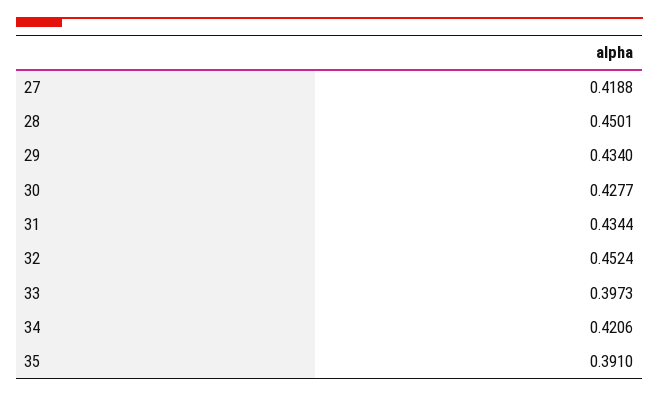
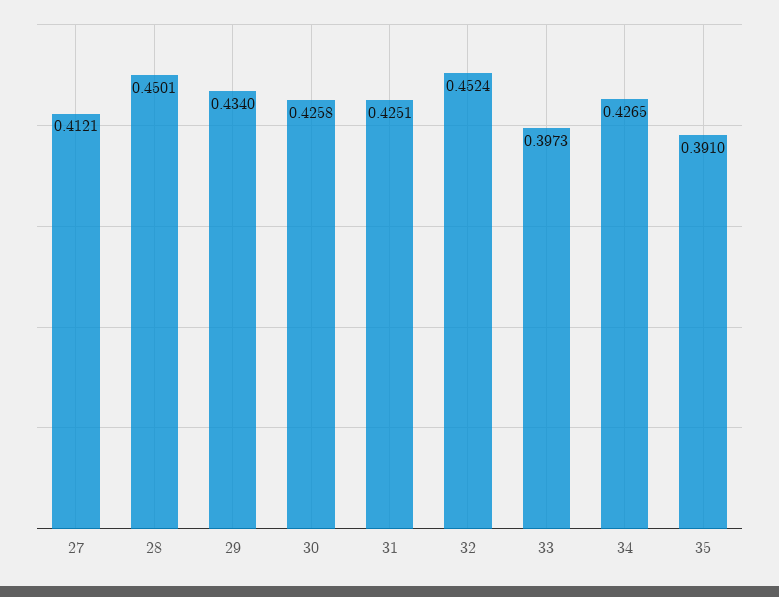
27: 0.4188 -> 0.4121
30: 0.4277 -> 0.4258
31: 0.4344 -> 0.4251
34: 0.4206 -> 0.4265

